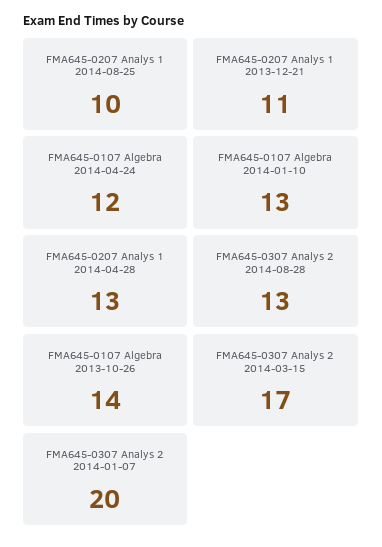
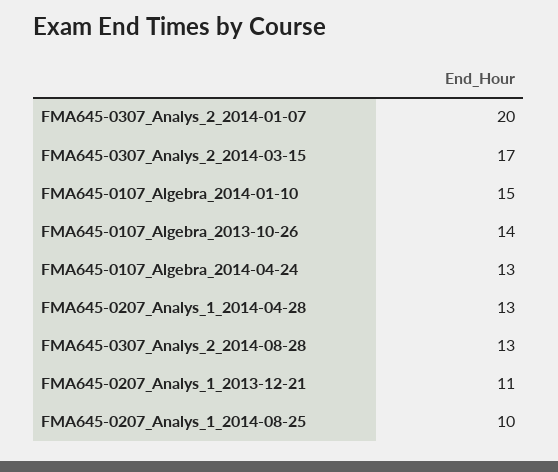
FMA645-0107 Algebra 2014-04-24: 12 -> 13
FMA645-0107 Algebra 2014-01-10: 13 -> 15

